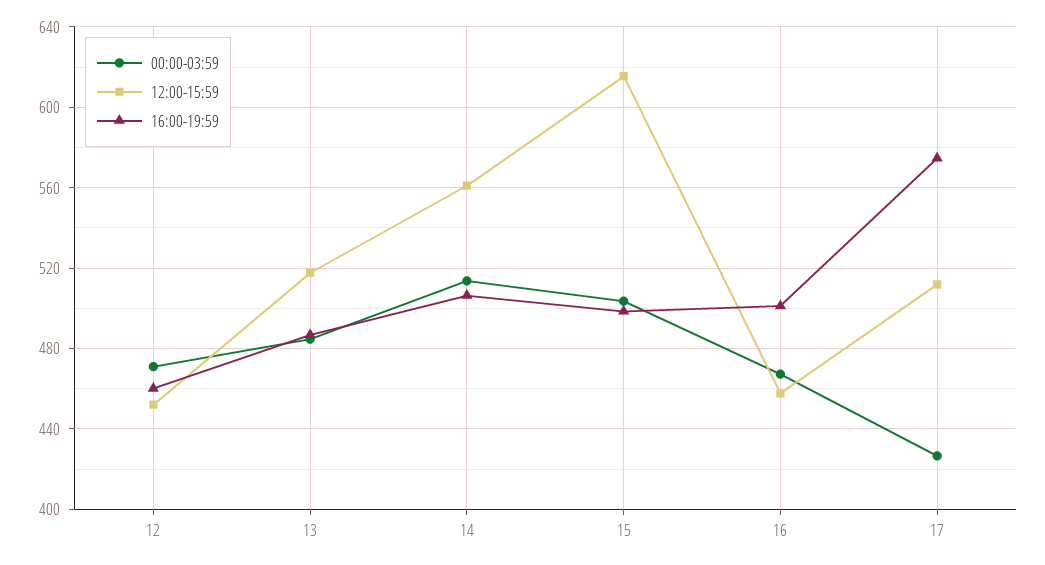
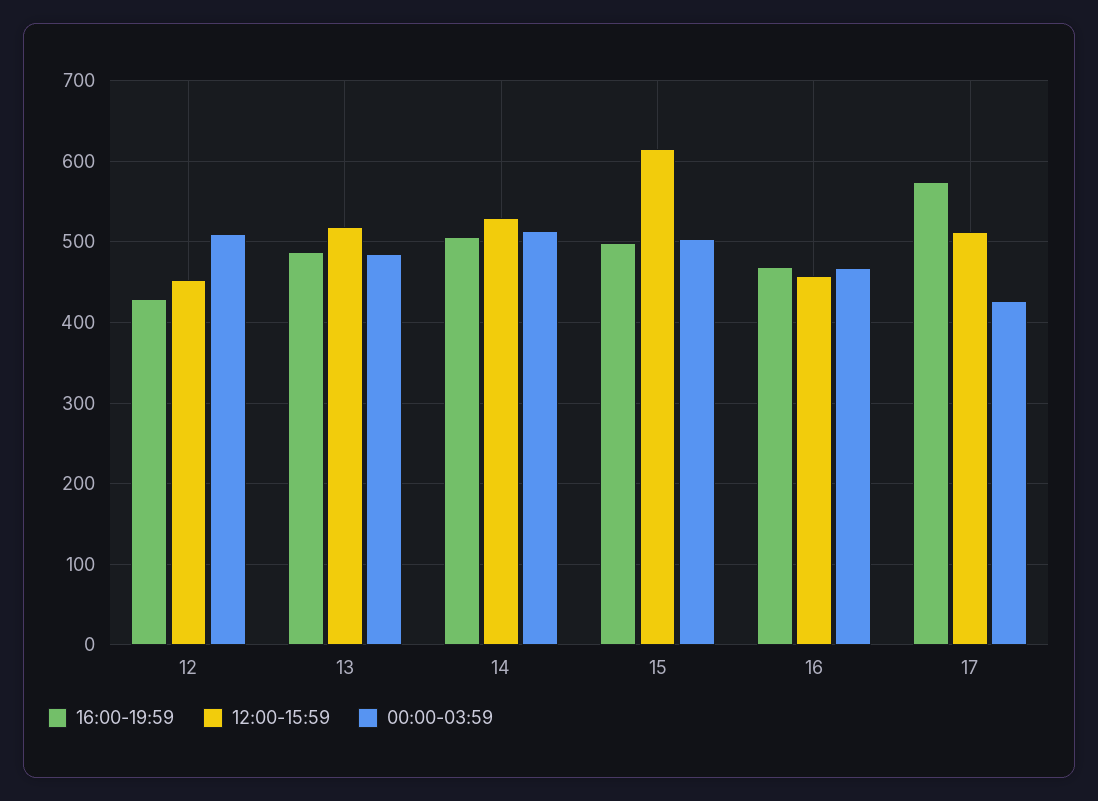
00:00-03:59, 12: 470 -> 510
16:00-19:59, 12: 460 -> 430
12:00-15:59, 14: 560 -> 530
16:00-19:59, 16: 500 -> 470

